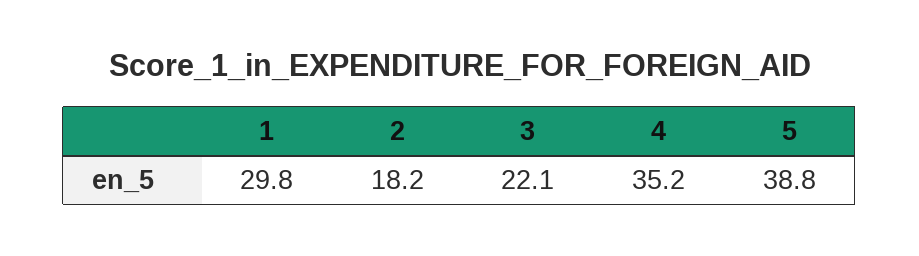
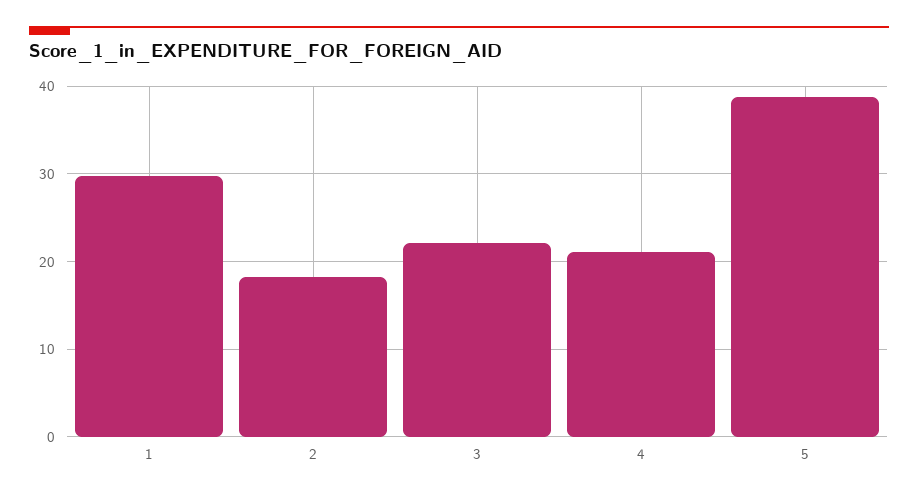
4: 35.2 -> 21

